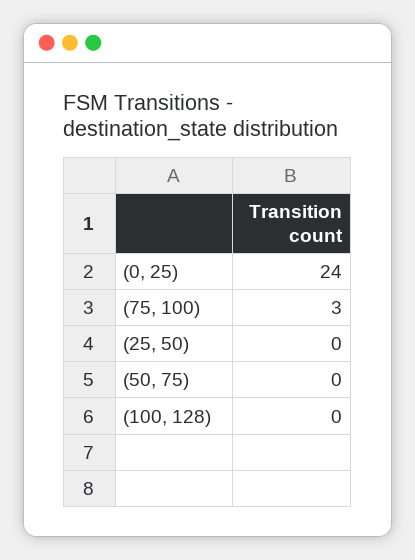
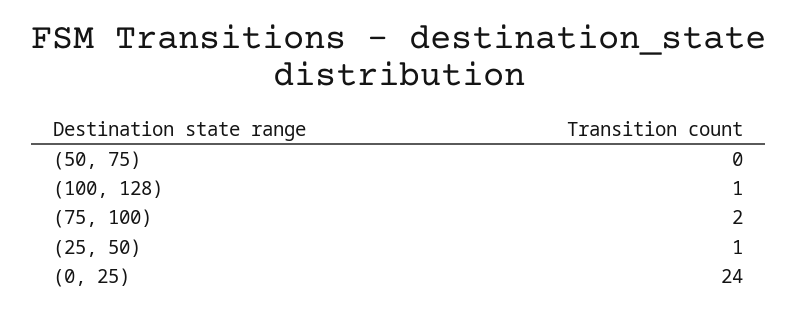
(75, 100): 3 -> 2
(25, 50): 0 -> 1
(100, 128): 0 -> 1

